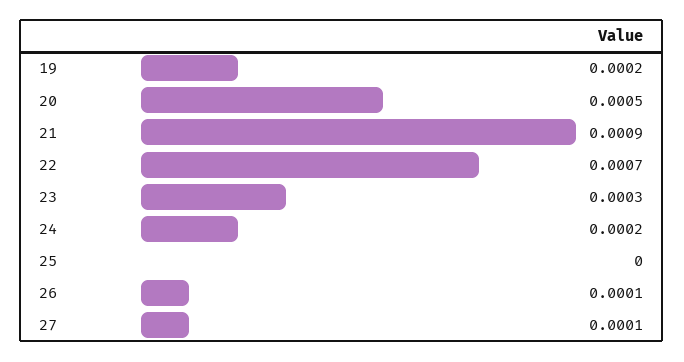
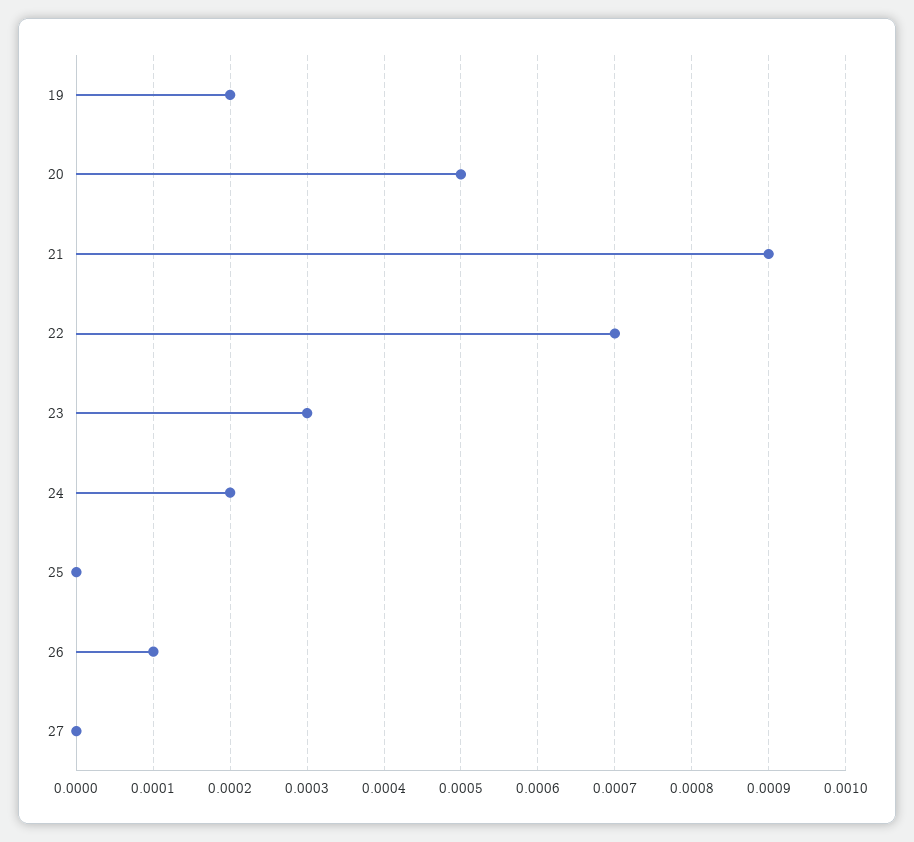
27: 0.0001 -> 0

